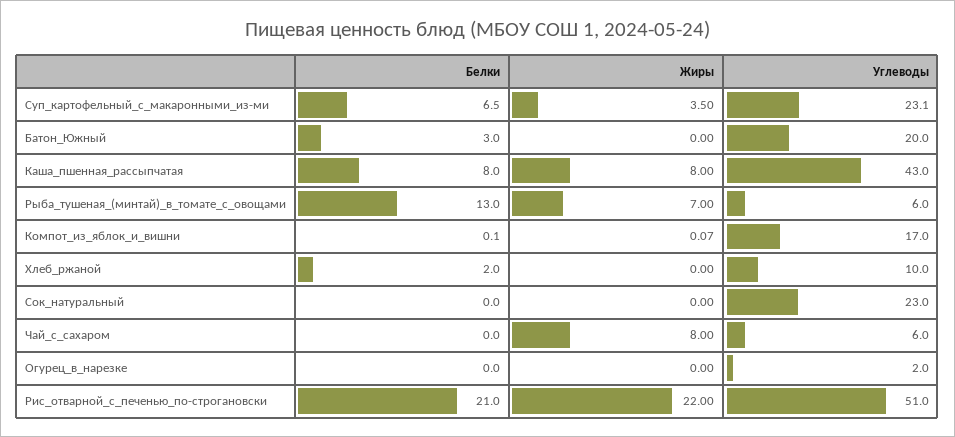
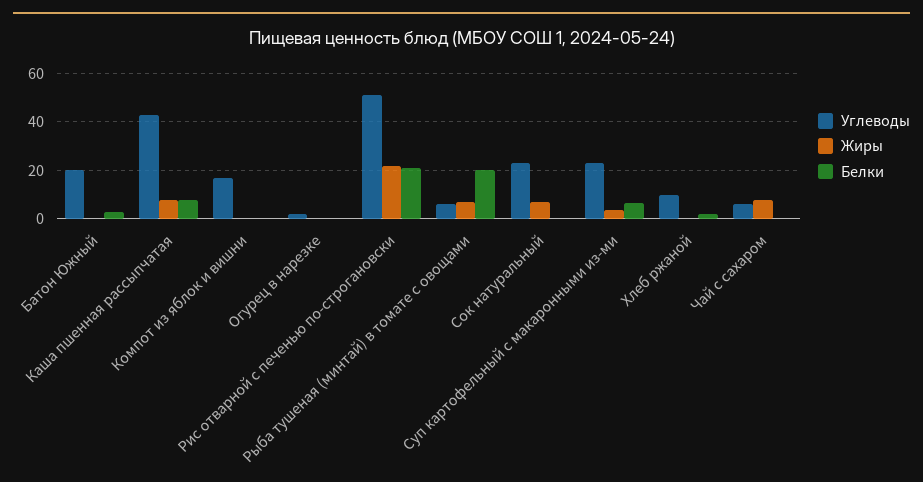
Белки, Рыба_тушеная_(минтай)_в_томате_с_овощами: 13 -> 20
Жиры, Сок_натуральный: 0 -> 7.5

